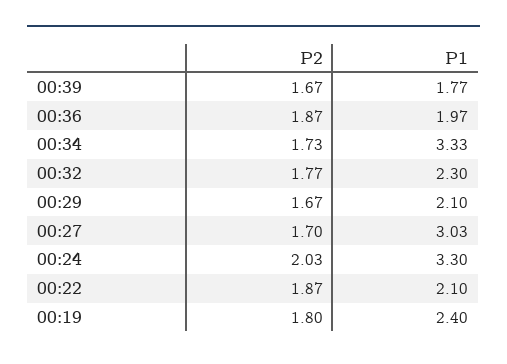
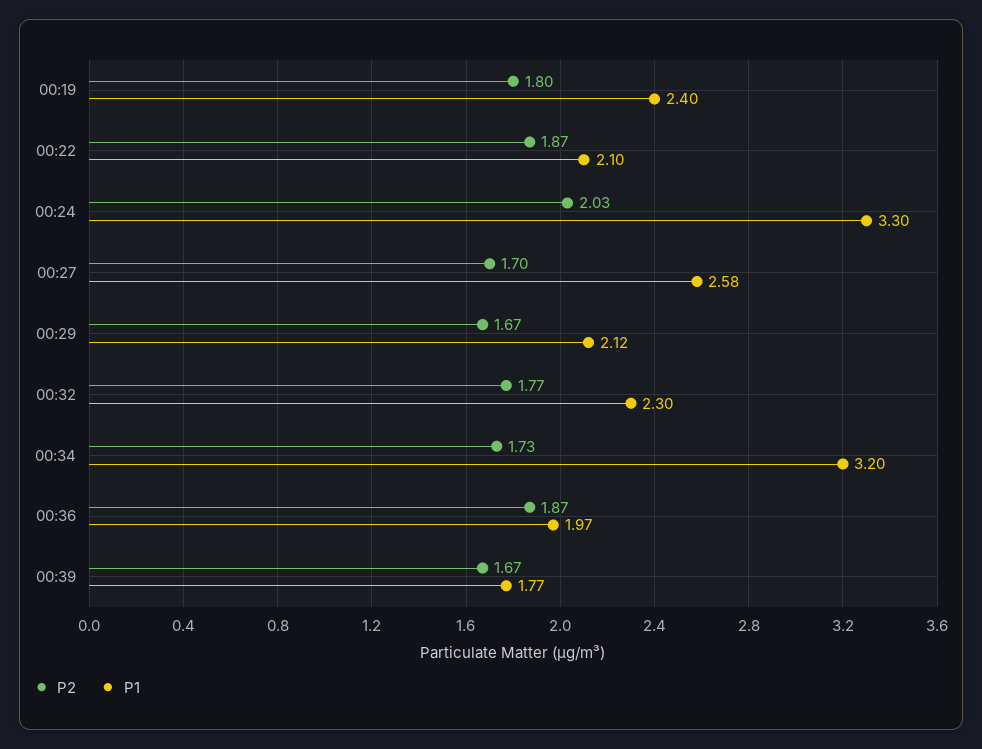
P1, 00:34: 3.33 -> 3.2
P1, 00:29: 2.1 -> 2.12
P1, 00:27: 3.03 -> 2.58

